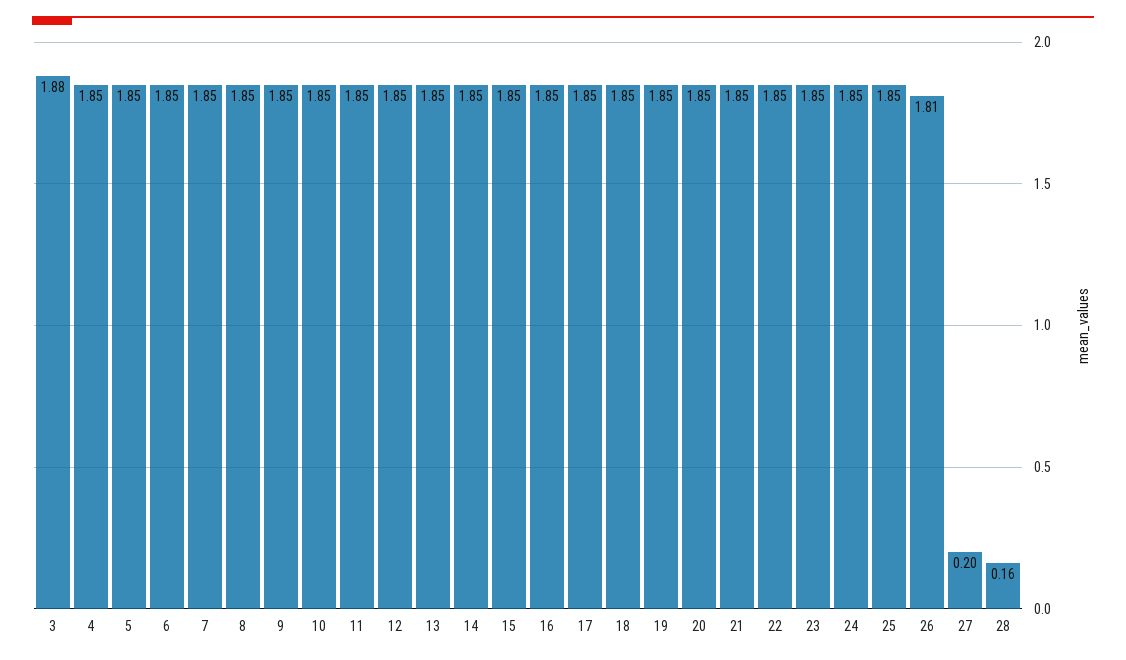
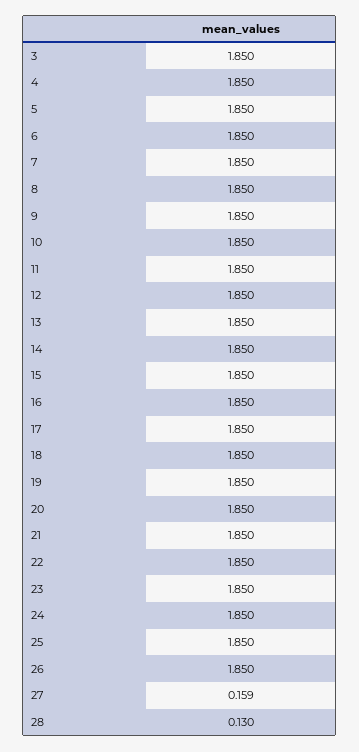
3: 1.88 -> 1.85
26: 1.81 -> 1.85
27: 0.2 -> 0.159
28: 0.16 -> 0.13

